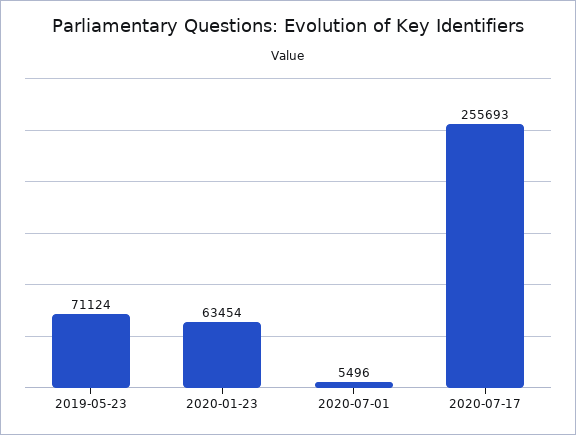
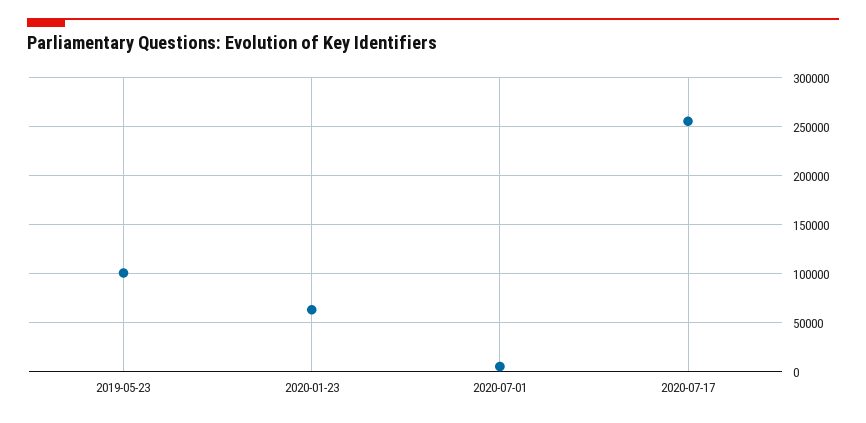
2019-05-23: 71124 -> 100000

